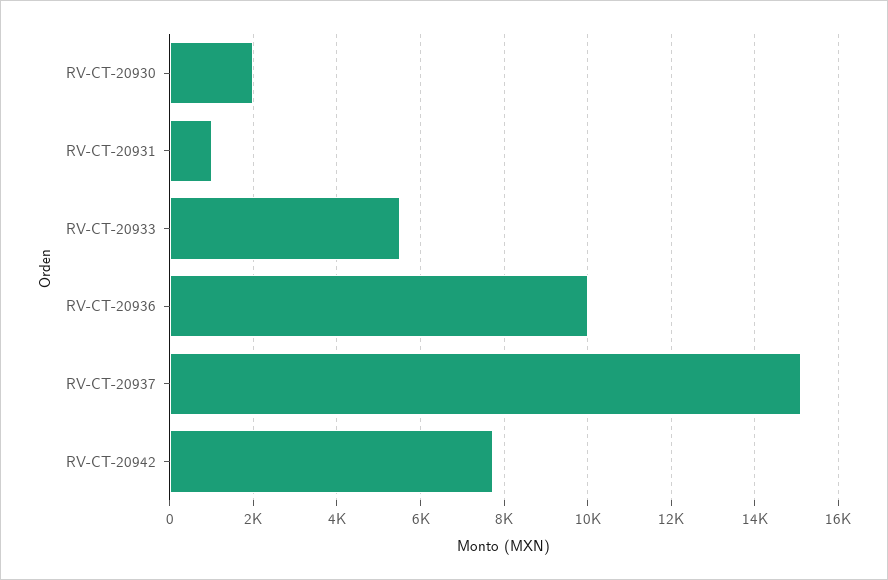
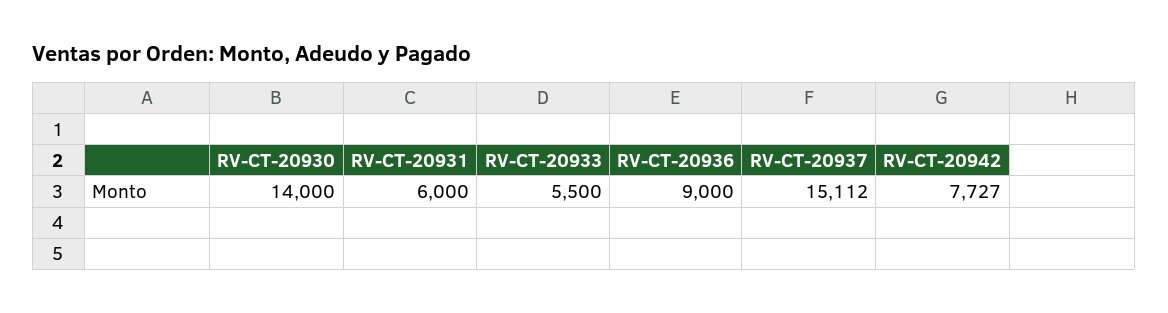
RV-CT-20930: 2000 -> 14000
RV-CT-20931: 1000 -> 6000
RV-CT-20936: 10000 -> 9000

